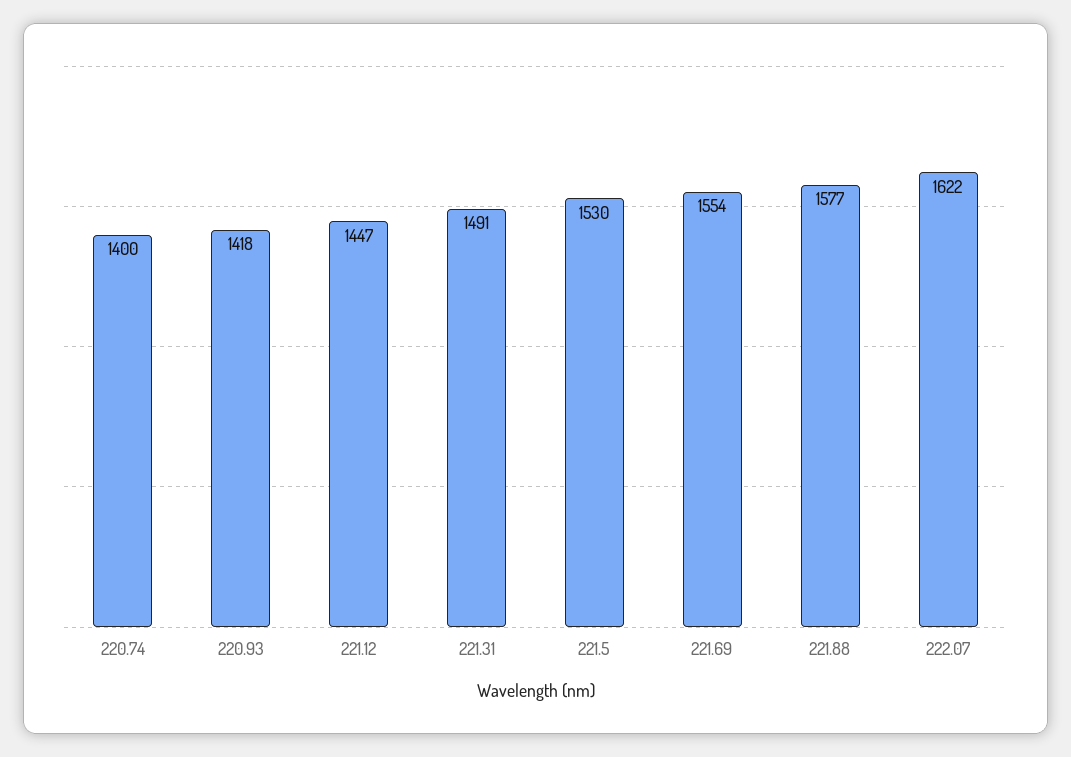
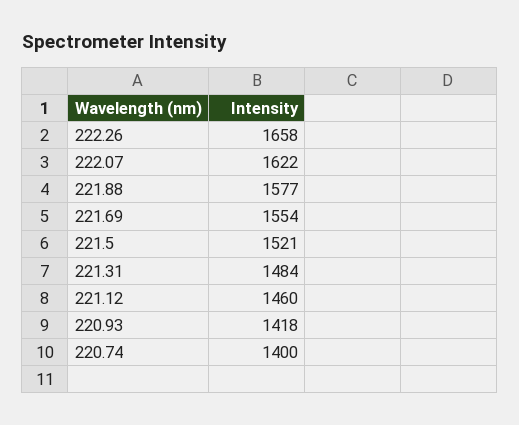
221.12: 1447 -> 1460
221.31: 1491 -> 1484
221.5: 1530 -> 1521
222.26: none -> 1658

